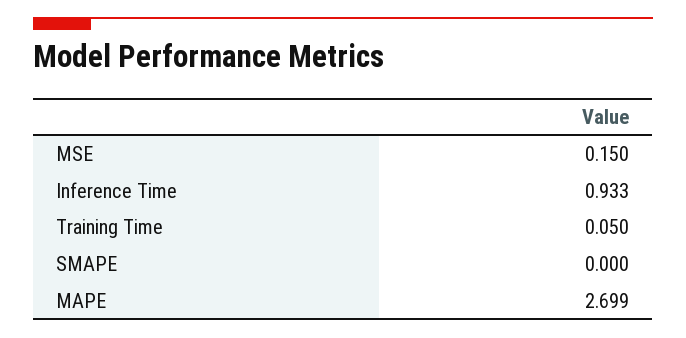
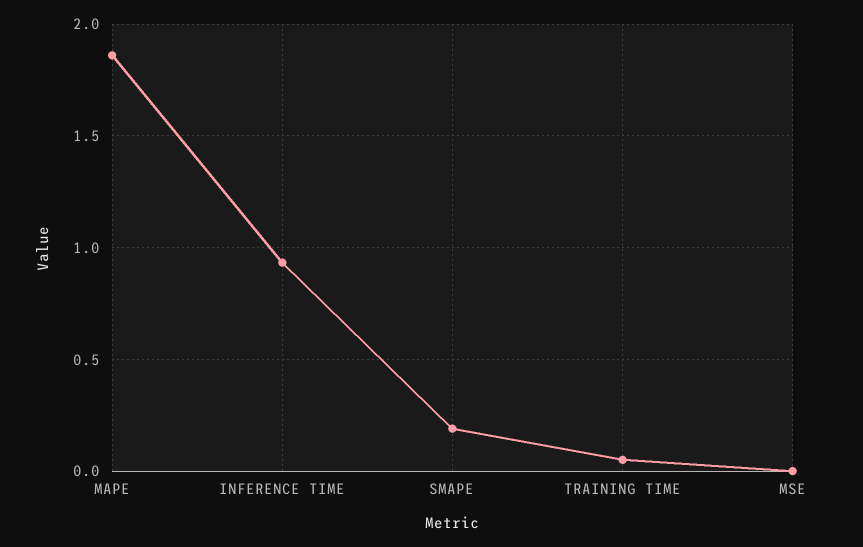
MSE: 0.15 -> 0
SMAPE: 0 -> 0.2
MAPE: 2.699 -> 1.85

